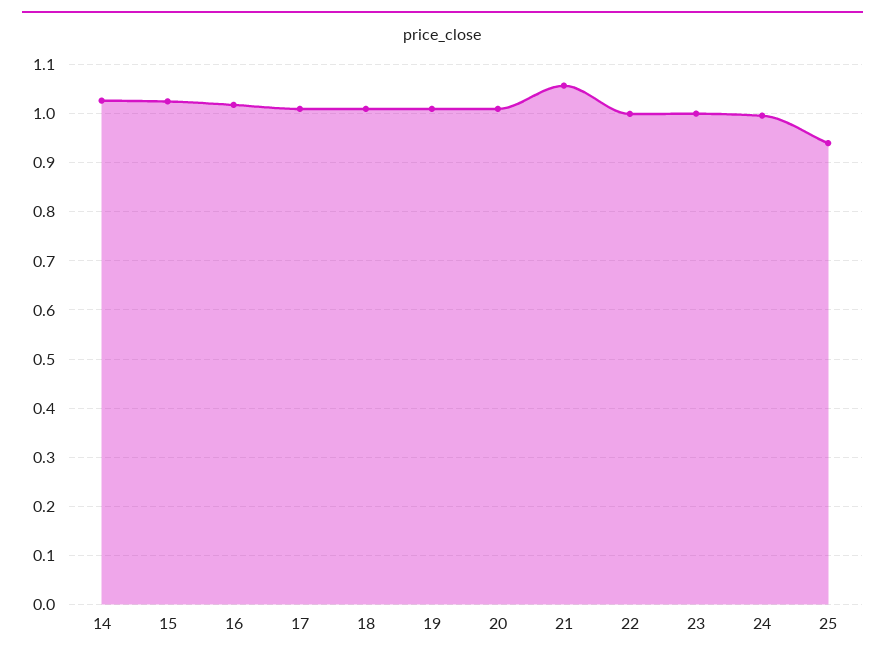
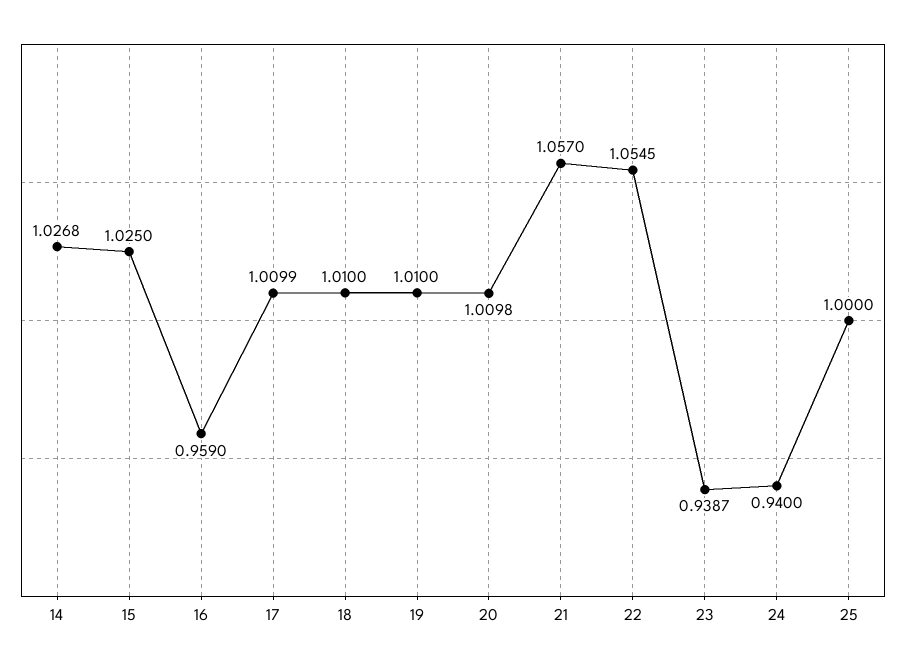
16: 1.02 -> 0.959
22: 1 -> 1.0545
23: 1 -> 0.9387
24: 1 -> 0.94
25: 0.94 -> 1

